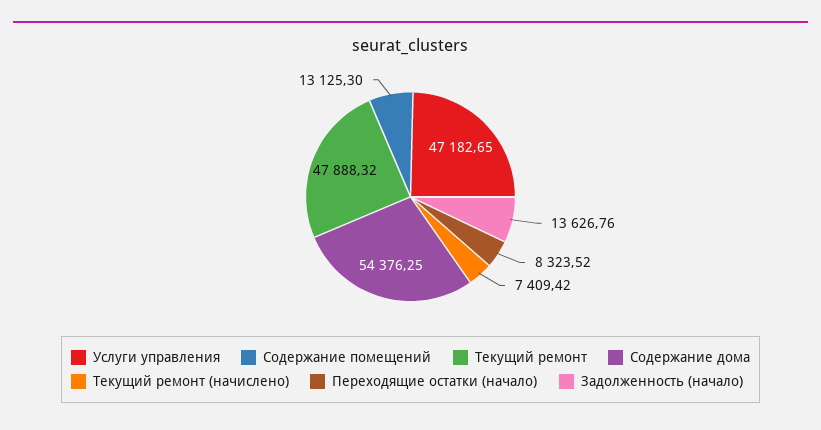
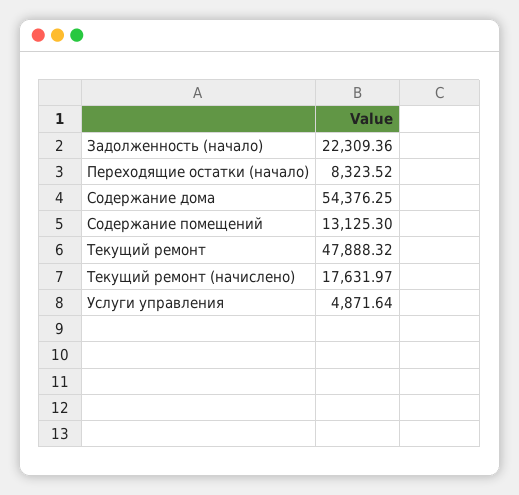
Услуги управления: 47182.65 -> 4871.64
Текущий ремонт (начислено): 7409.42 -> 17631.97
Задолженность (начало): 13626.76 -> 22309.36

